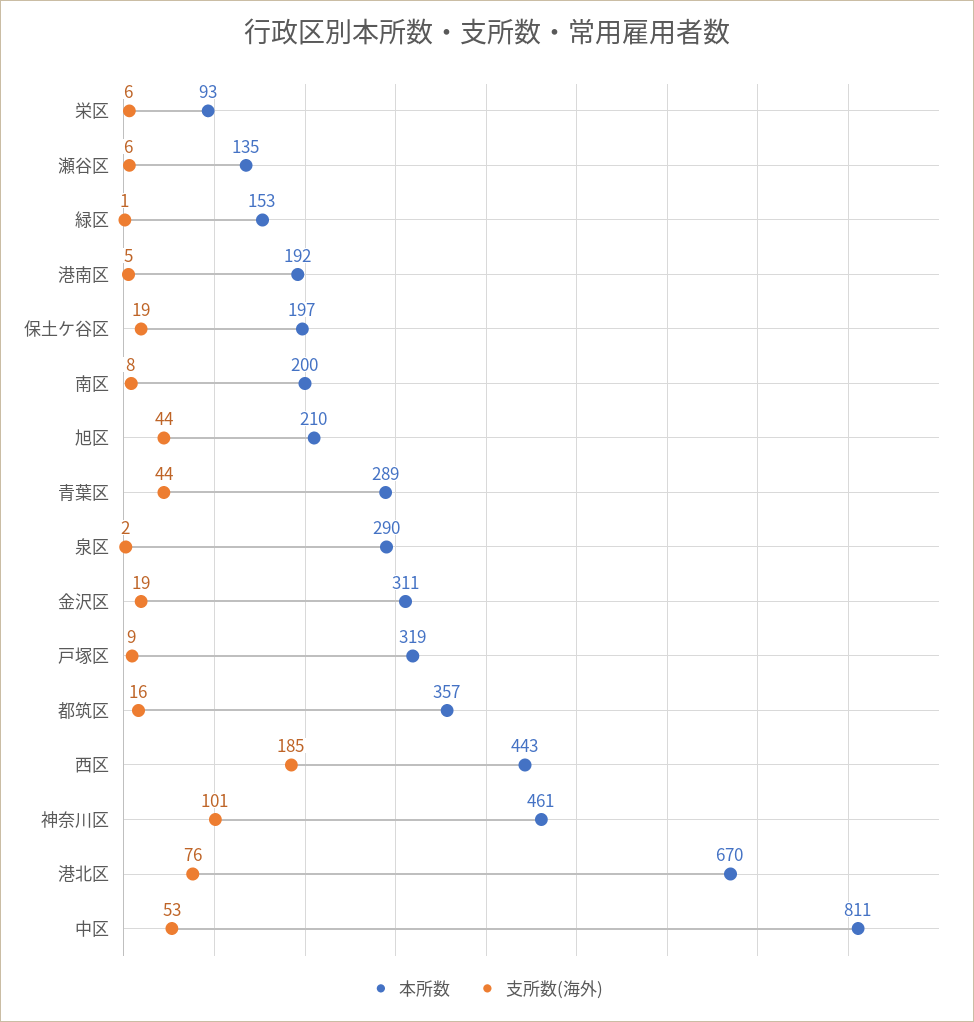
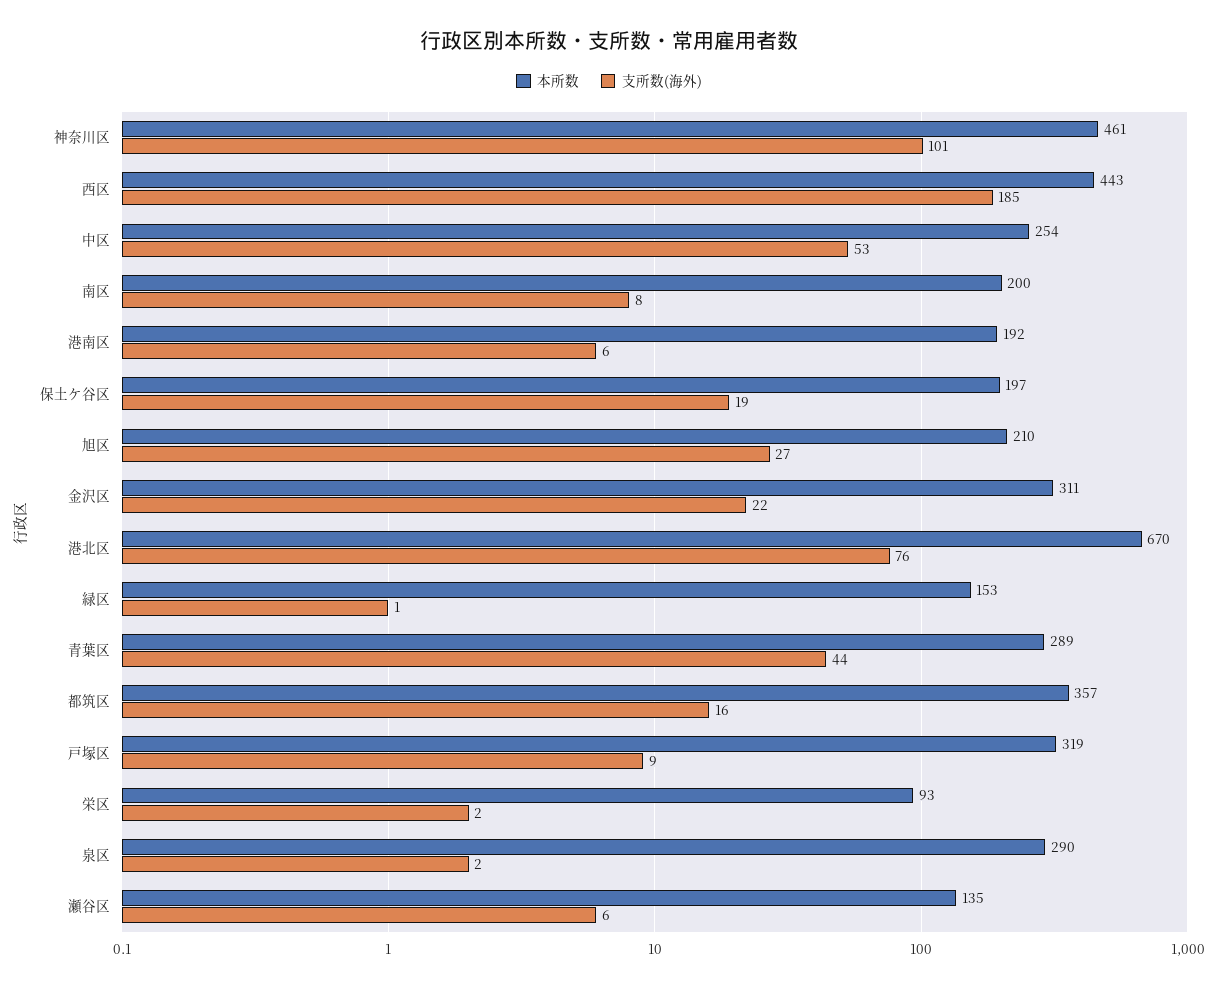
支所数(海外), 栄区: 6 -> 2
支所数(海外), 港南区: 5 -> 6
支所数(海外), 旭区: 44 -> 27
支所数(海外), 金沢区: 19 -> 22
本所数, 中区: 811 -> 254

